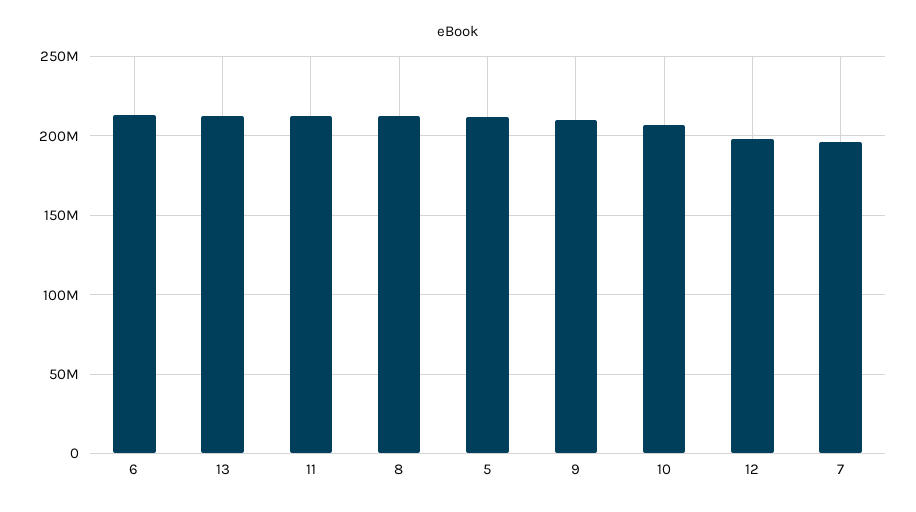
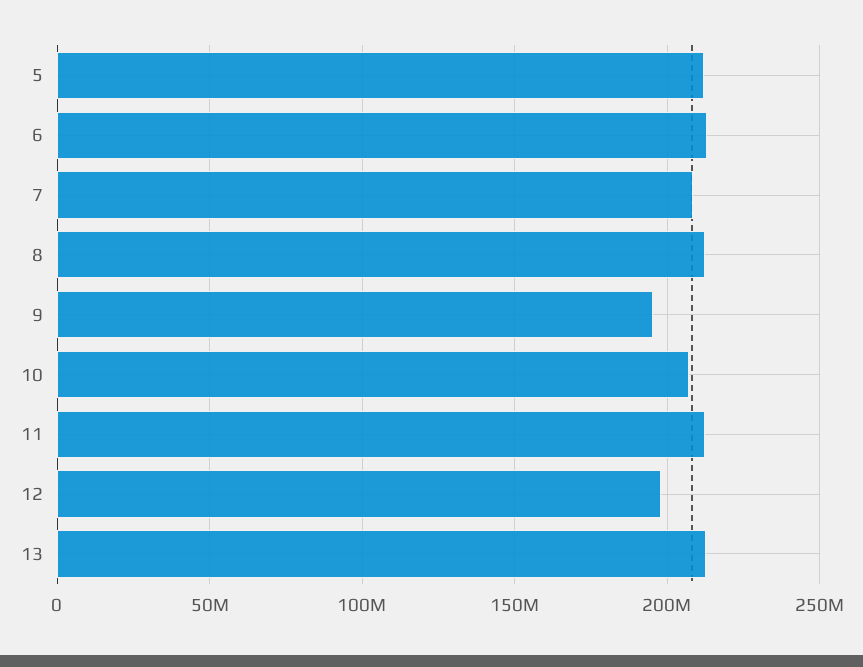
9: 210000000 -> 195000000
7: 195000000 -> 210000000

